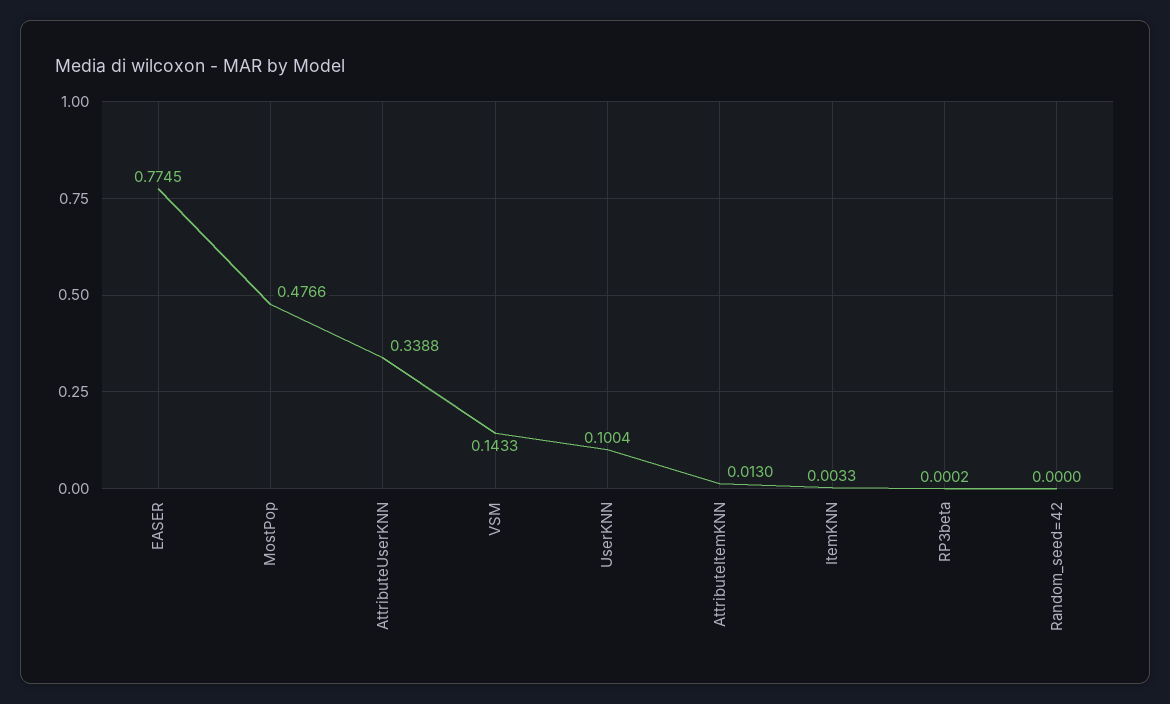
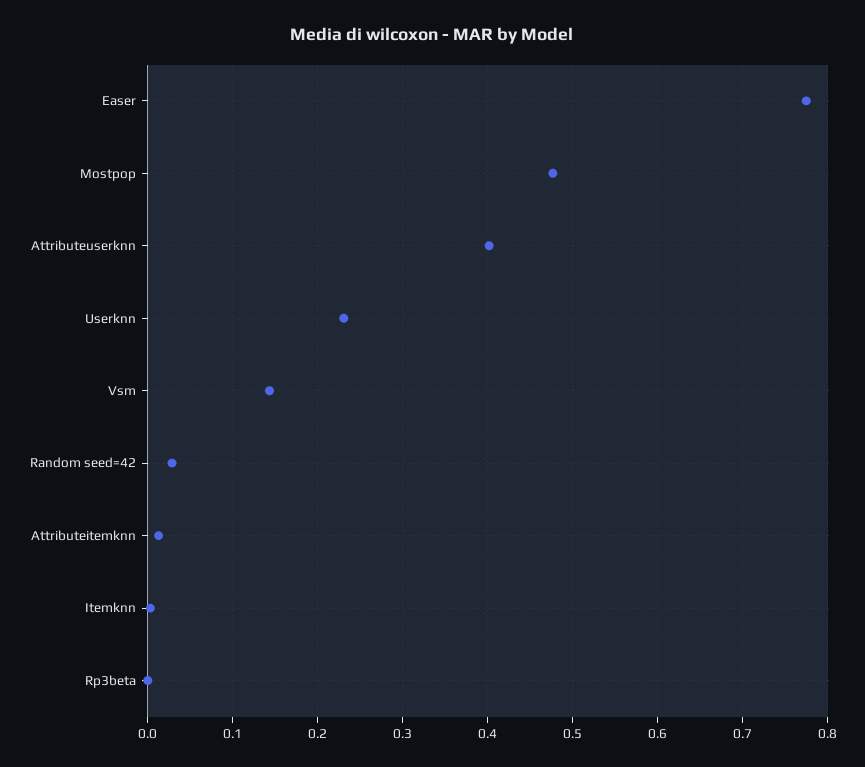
AttributeUserKNN: 0.3388 -> 0.4
UserKNN: 0.1004 -> 0.23
Random_seed=42: 0 -> 0.03

